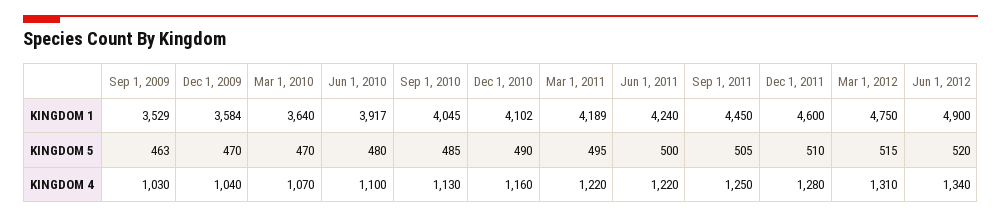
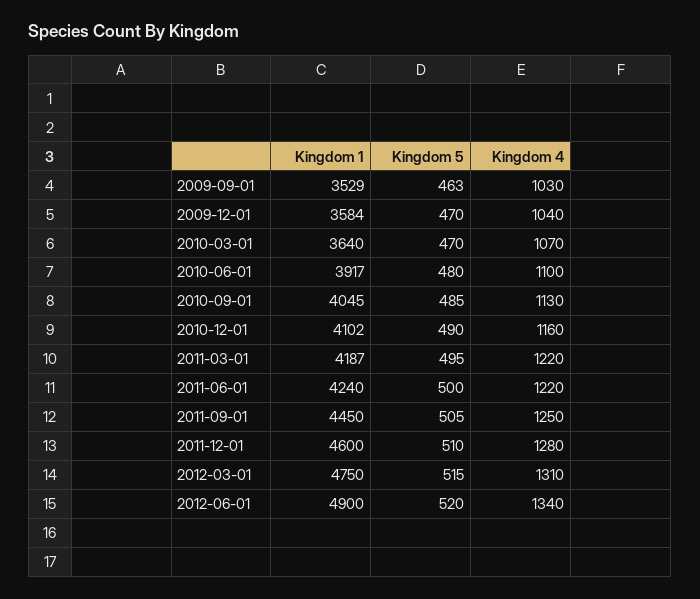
Mar 1, 2011, KINGDOM 1: 4189 -> 4187

